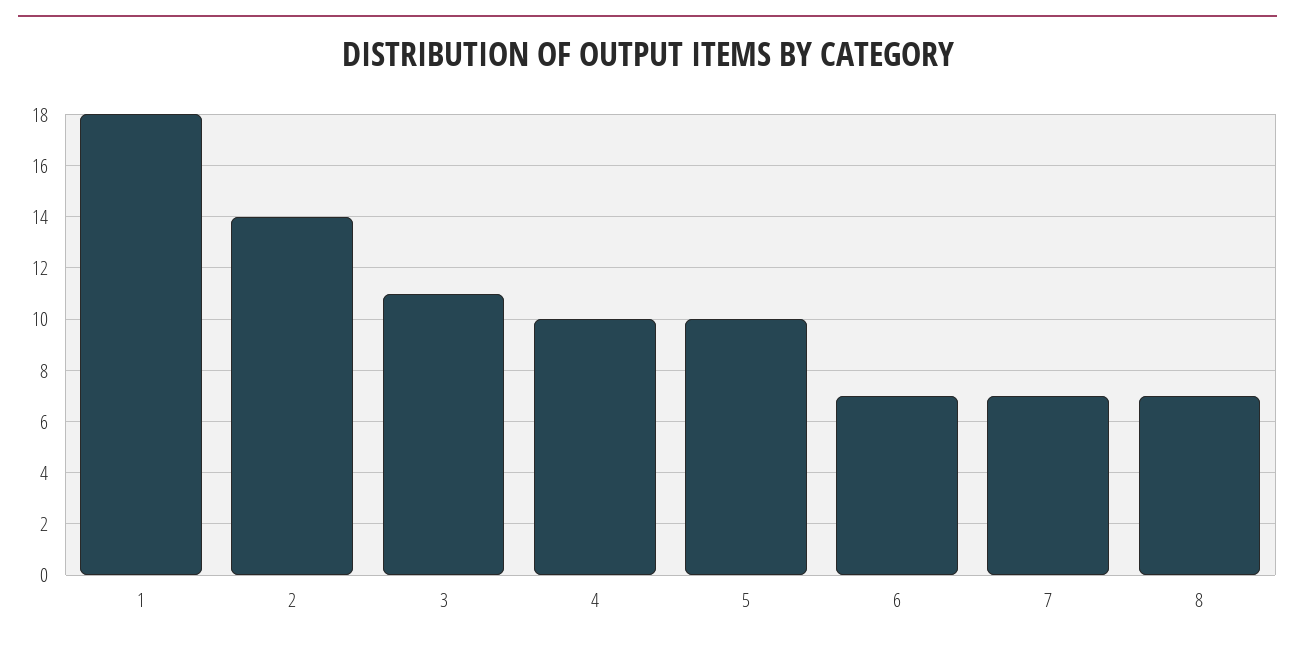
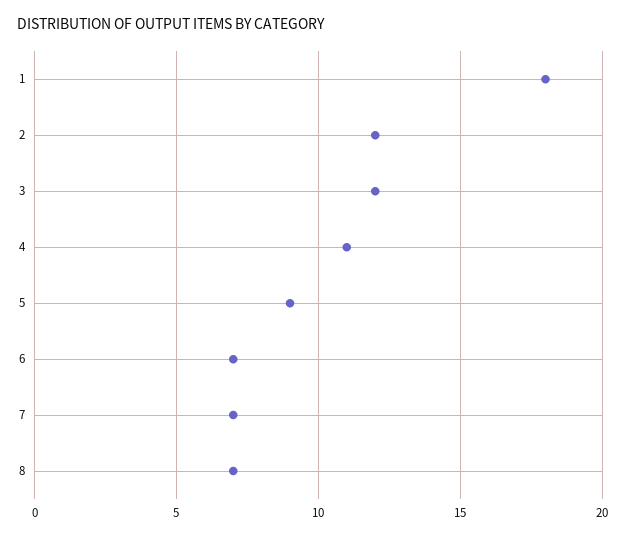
2: 14 -> 12
3: 11 -> 12
4: 10 -> 11
5: 10 -> 9

